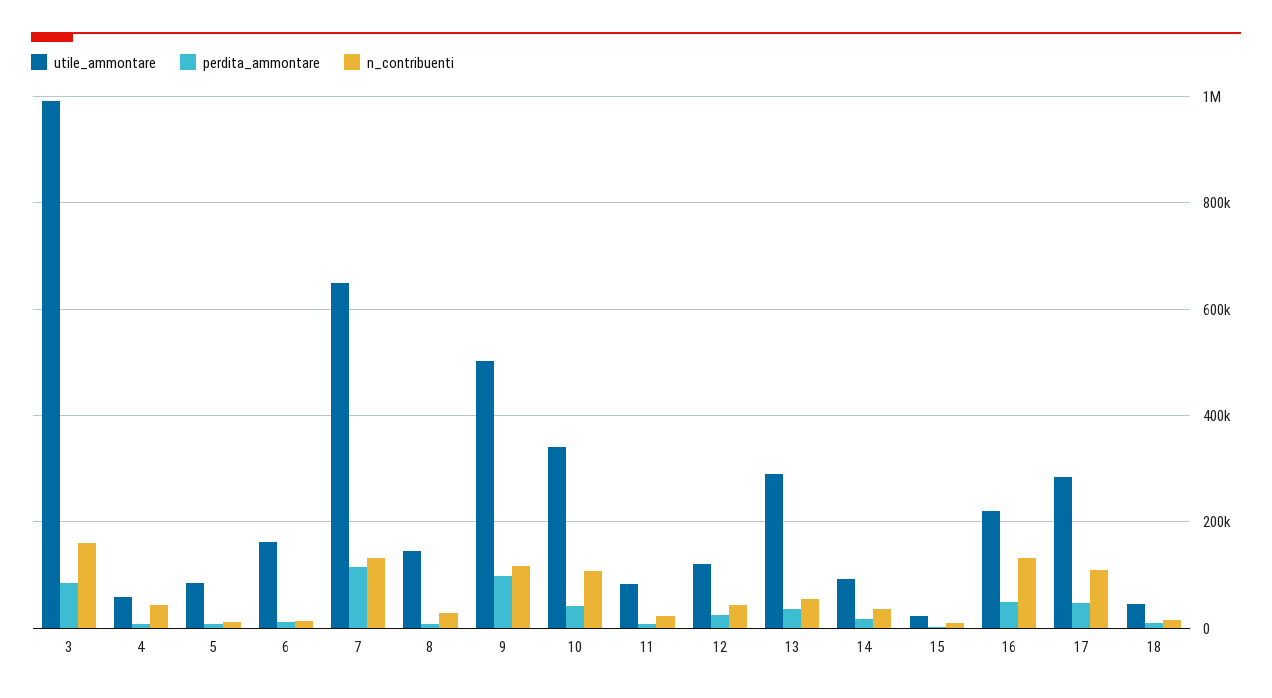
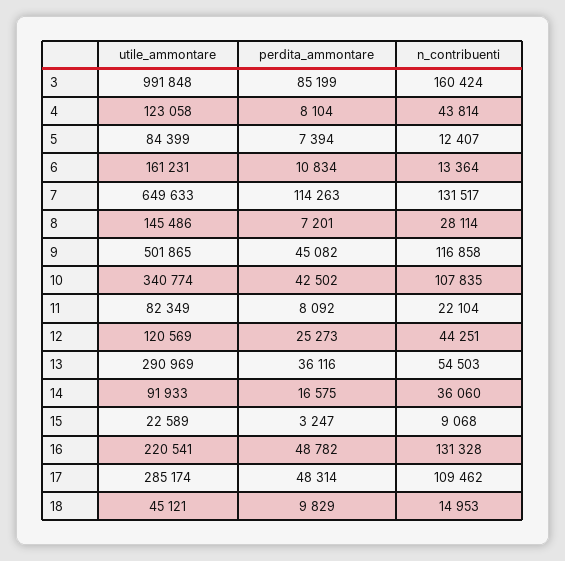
utile_ammontare, 4: 60000 -> 123058
perdita_ammontare, 9: 100000 -> 45082

